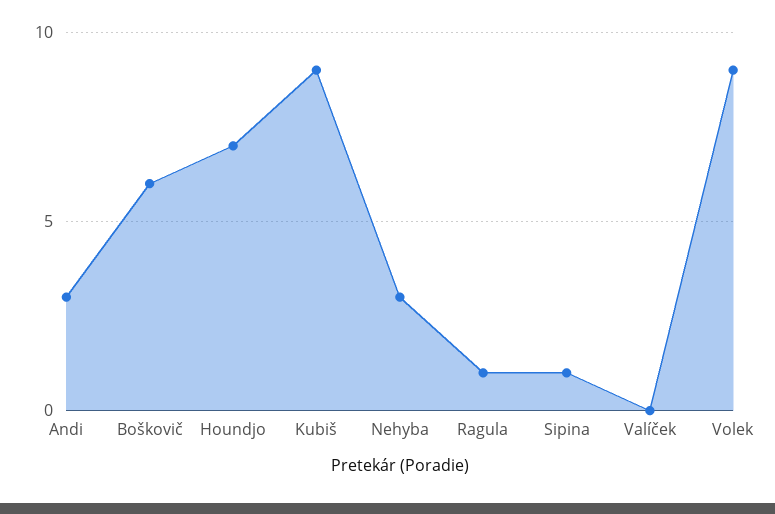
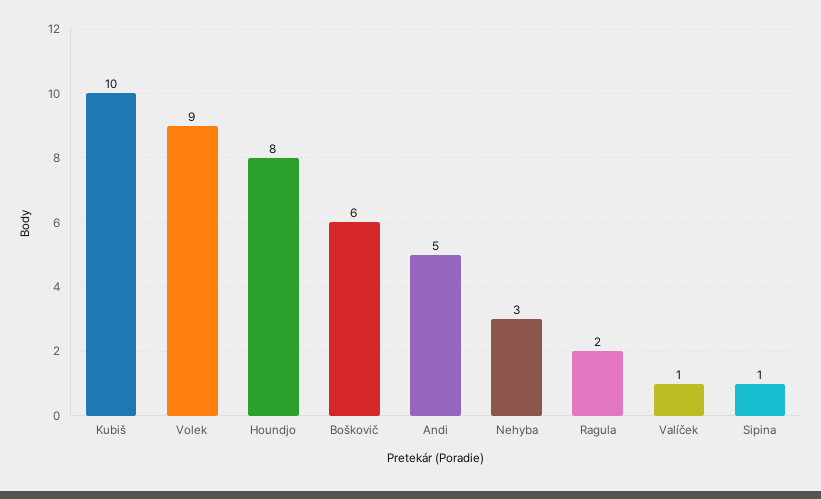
Andi: 3 -> 5
Houndjo: 7 -> 8
Kubiš: 9 -> 10
Ragula: 1 -> 2
Valíček: 0 -> 1

